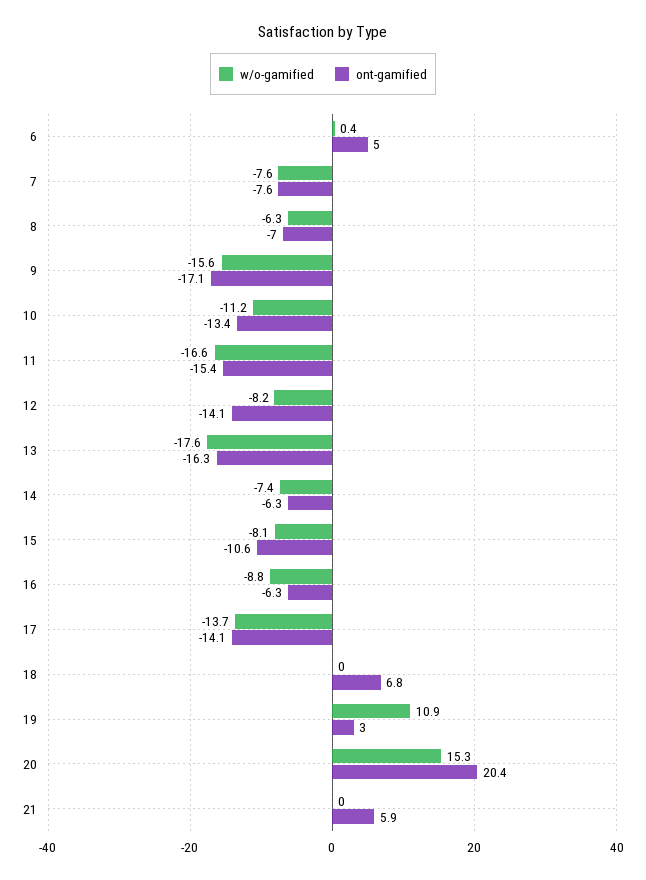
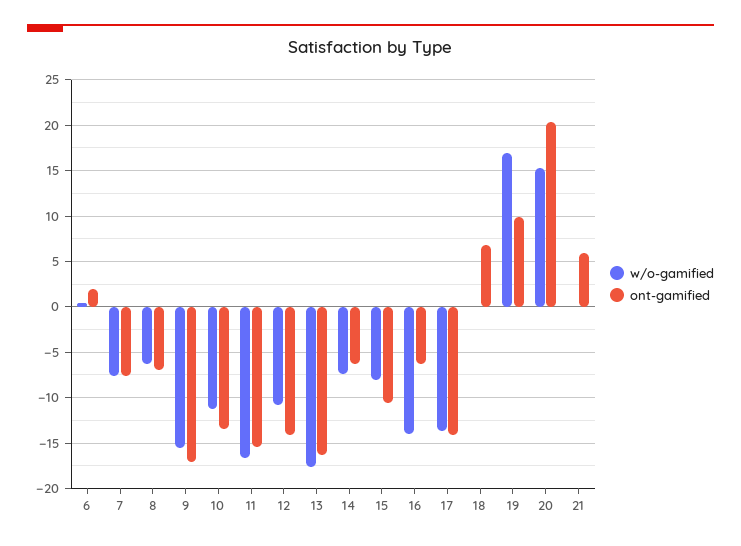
ont-gamified, 6: 5 -> 2
w/o-gamified, 12: -8.2 -> -11
w/o-gamified, 16: -8.8 -> -14
w/o-gamified, 19: 10.9 -> 17
ont-gamified, 19: 3 -> 10

